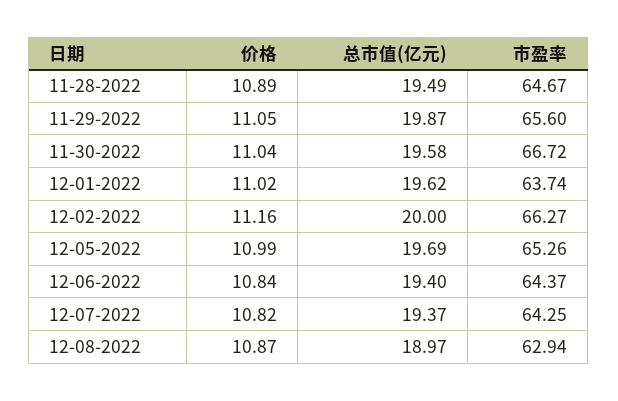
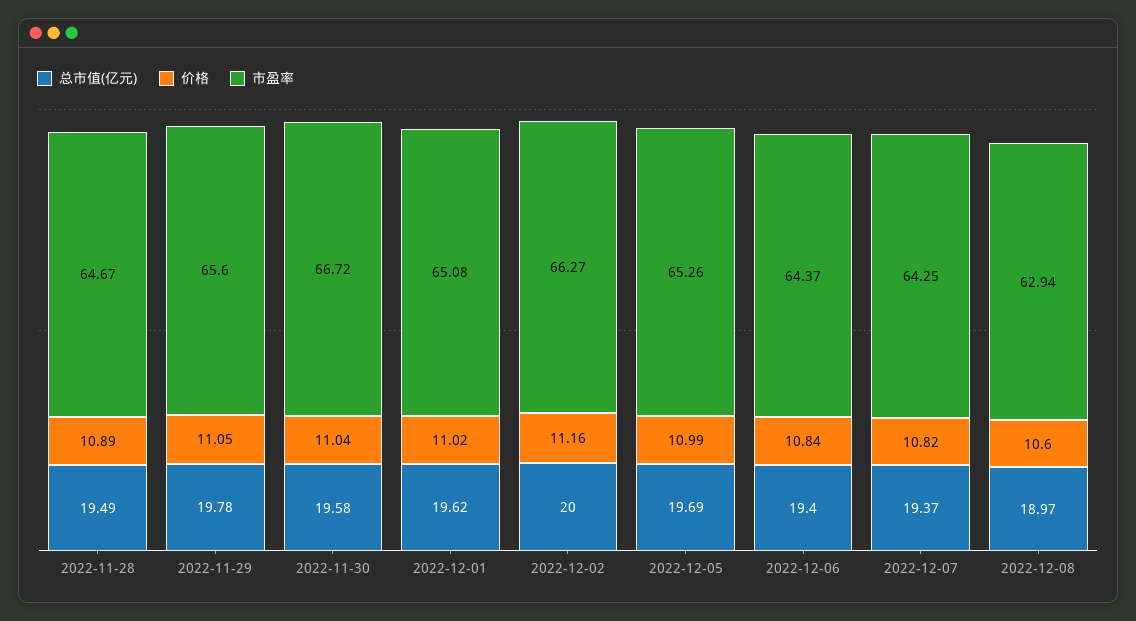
总市值(亿元), 11-29-2022: 19.87 -> 19.78
市盈率, 12-01-2022: 63.74 -> 65.08
价格, 12-08-2022: 10.87 -> 10.6

